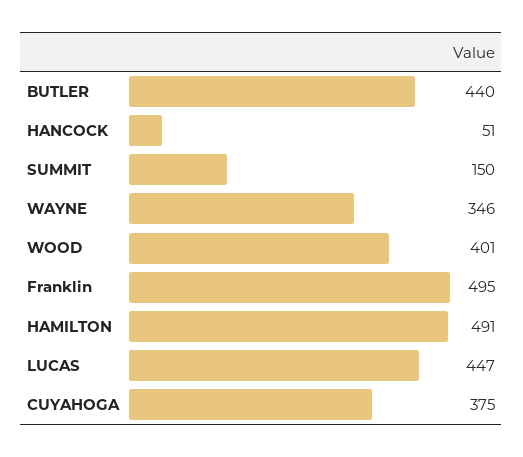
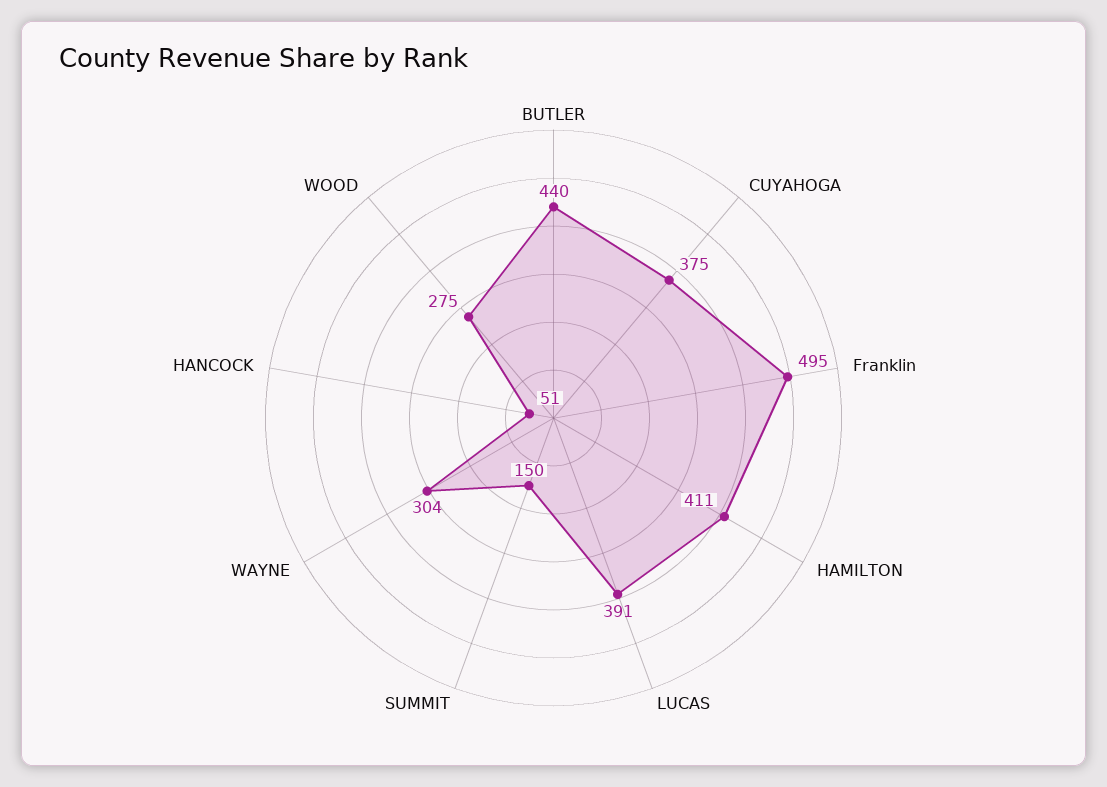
WAYNE: 346 -> 304
WOOD: 401 -> 275
HAMILTON: 491 -> 411
LUCAS: 447 -> 391

